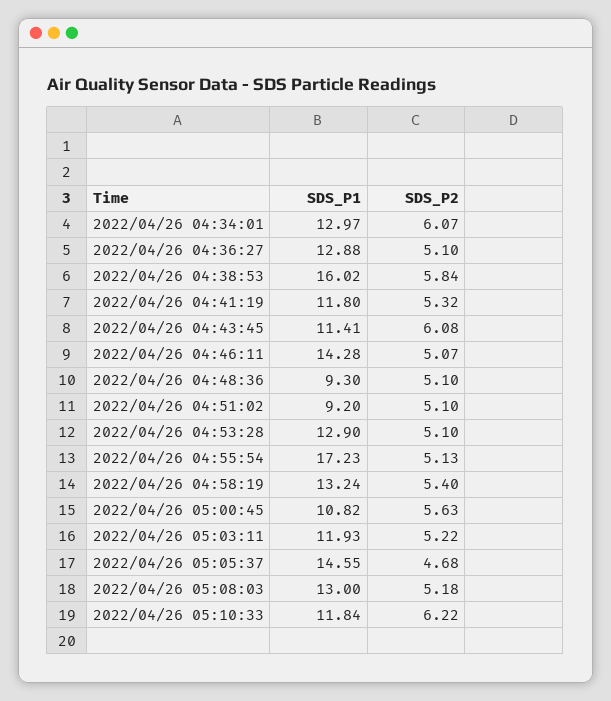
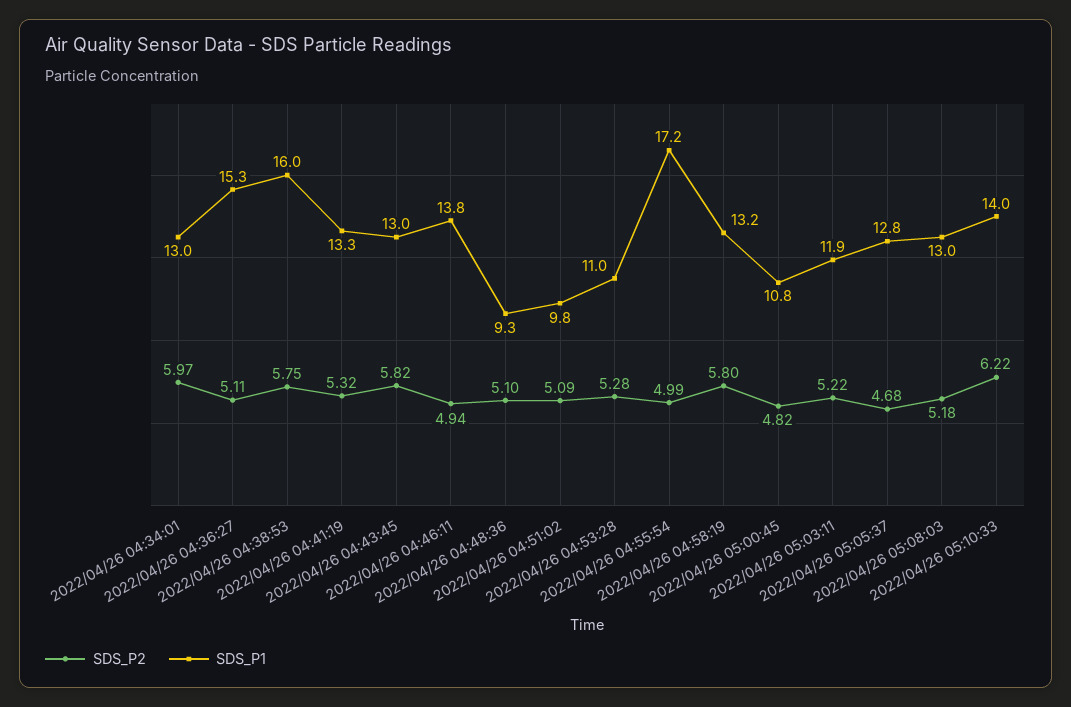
SDS_P2, 2022/04/26 04:34:01: 6.07 -> 5.97
SDS_P1, 2022/04/26 04:36:27: 12.88 -> 15.3
SDS_P2, 2022/04/26 04:36:27: 5.1 -> 5.11
SDS_P2, 2022/04/26 04:38:53: 5.84 -> 5.75
SDS_P1, 2022/04/26 04:41:19: 11.8 -> 13.3
SDS_P1, 2022/04/26 04:43:45: 11.41 -> 13
SDS_P2, 2022/04/26 04:43:45: 6.08 -> 5.82
SDS_P1, 2022/04/26 04:46:11: 14.28 -> 13.8
SDS_P2, 2022/04/26 04:46:11: 5.07 -> 4.94
SDS_P1, 2022/04/26 04:51:02: 9.2 -> 9.8
SDS_P2, 2022/04/26 04:51:02: 5.1 -> 5.09
SDS_P1, 2022/04/26 04:53:28: 12.9 -> 11
SDS_P2, 2022/04/26 04:53:28: 5.1 -> 5.28
SDS_P2, 2022/04/26 04:55:54: 5.13 -> 4.99
SDS_P2, 2022/04/26 04:58:19: 5.4 -> 5.8
SDS_P2, 2022/04/26 05:00:45: 5.63 -> 4.82
SDS_P1, 2022/04/26 05:05:37: 14.55 -> 12.8
SDS_P1, 2022/04/26 05:10:33: 11.84 -> 14

